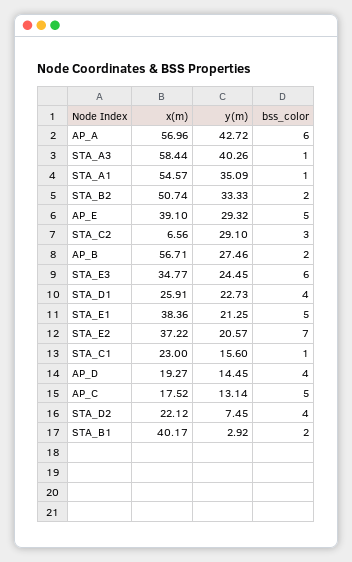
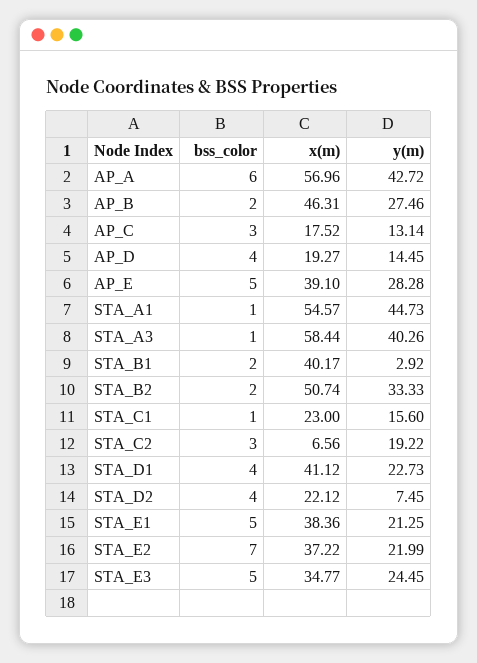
y(m), STA_A1: 35.09 -> 44.73
y(m), AP_E: 29.32 -> 28.28
y(m), STA_C2: 29.1 -> 19.22
x(m), AP_B: 56.71 -> 46.31
bss_color, STA_E3: 6 -> 5
x(m), STA_D1: 25.91 -> 41.12
y(m), STA_E2: 20.57 -> 21.99
bss_color, AP_C: 5 -> 3

